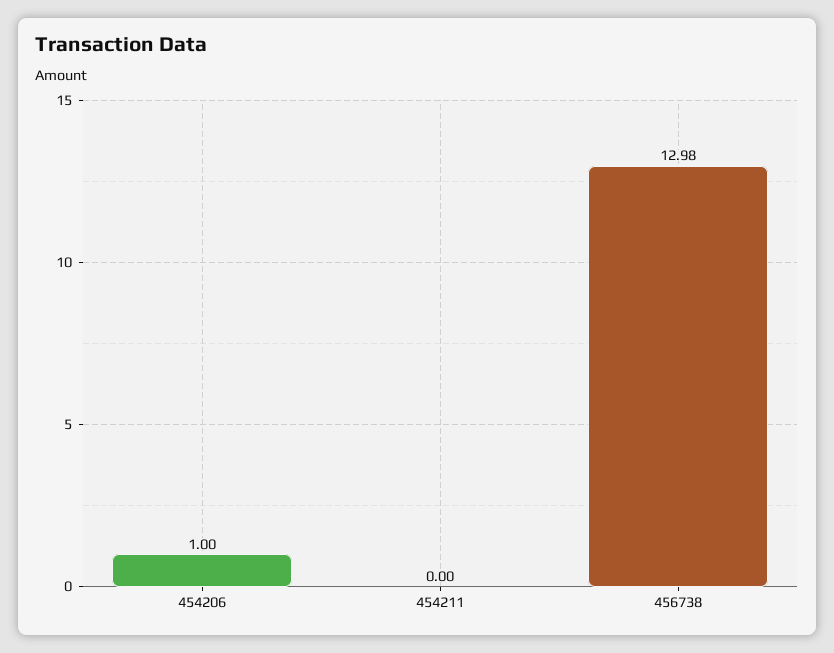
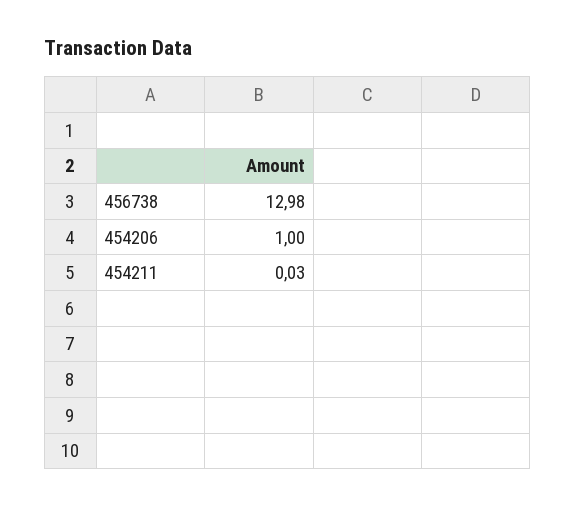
454211: 0 -> 0.03

